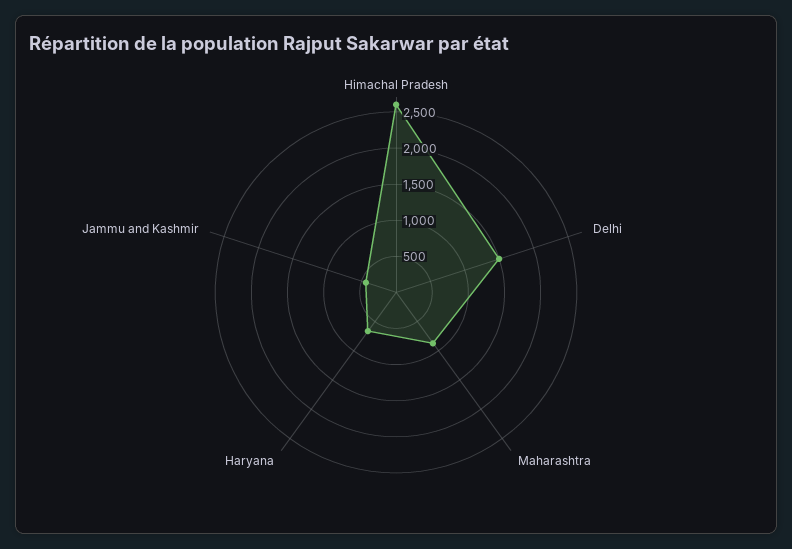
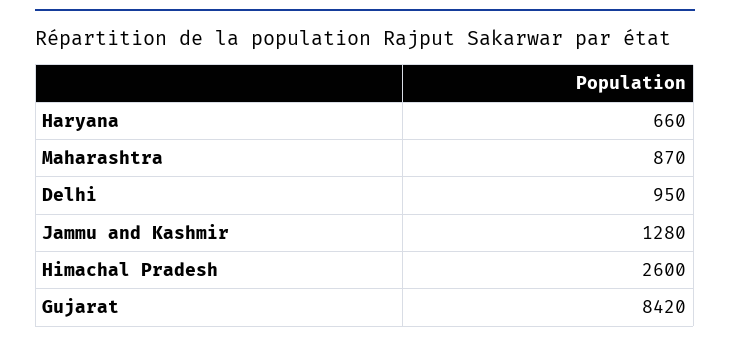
Delhi: 1500 -> 950
Jammu and Kashmir: 500 -> 1280
Gujarat: none -> 8420

